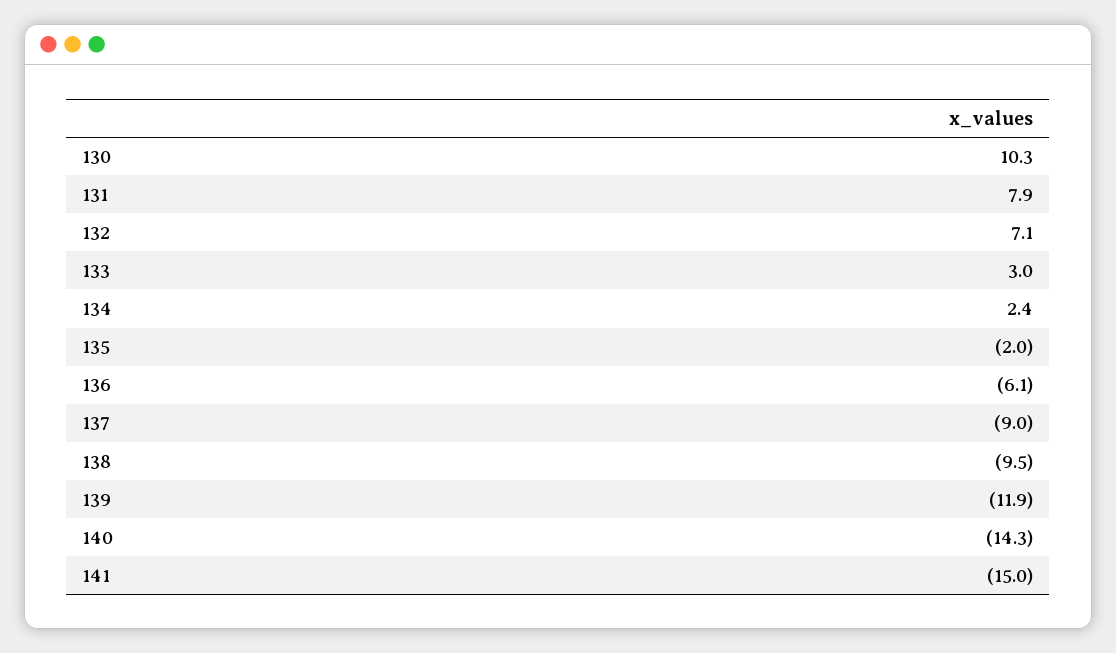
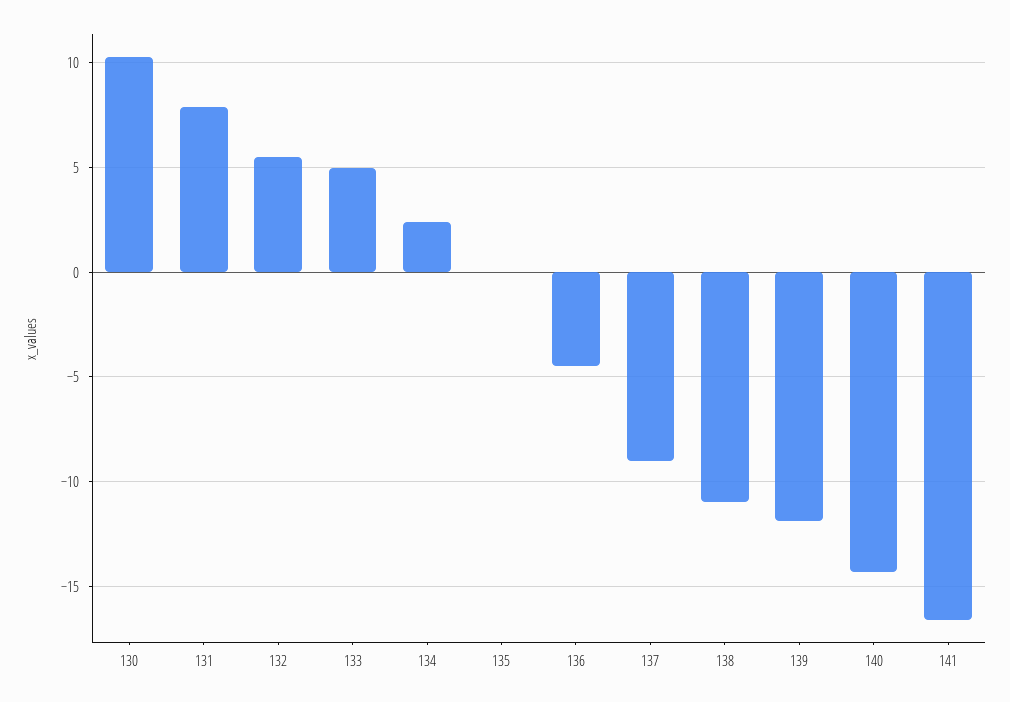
132: 7.1 -> 5.5
133: 3 -> 5
135: -2 -> 0
136: -6.1 -> -4.5
138: -9.5 -> -11
141: -15 -> -16.5

